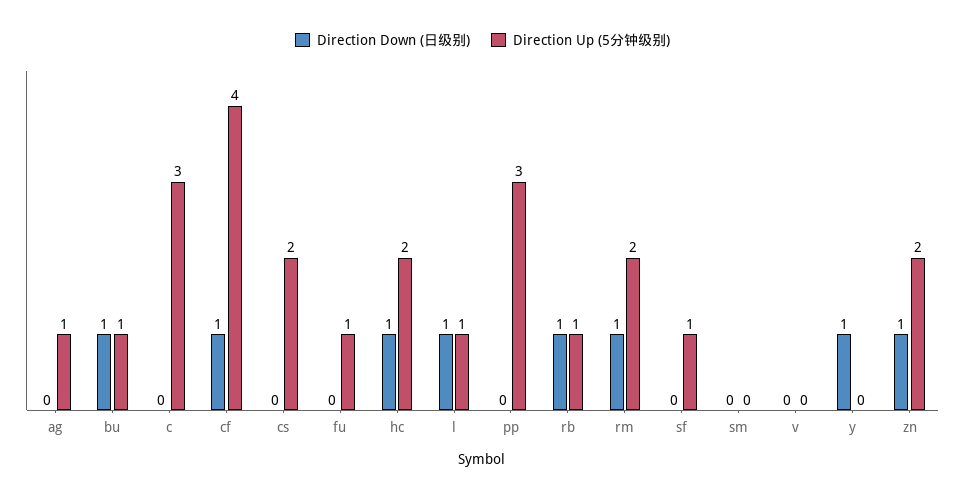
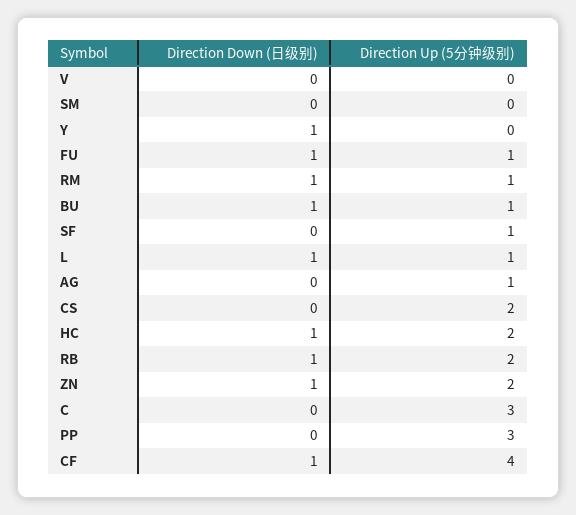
Direction Down (日级别), fu: 0 -> 1
Direction Up (5分钟级别), rb: 1 -> 2
Direction Up (5分钟级别), rm: 2 -> 1

